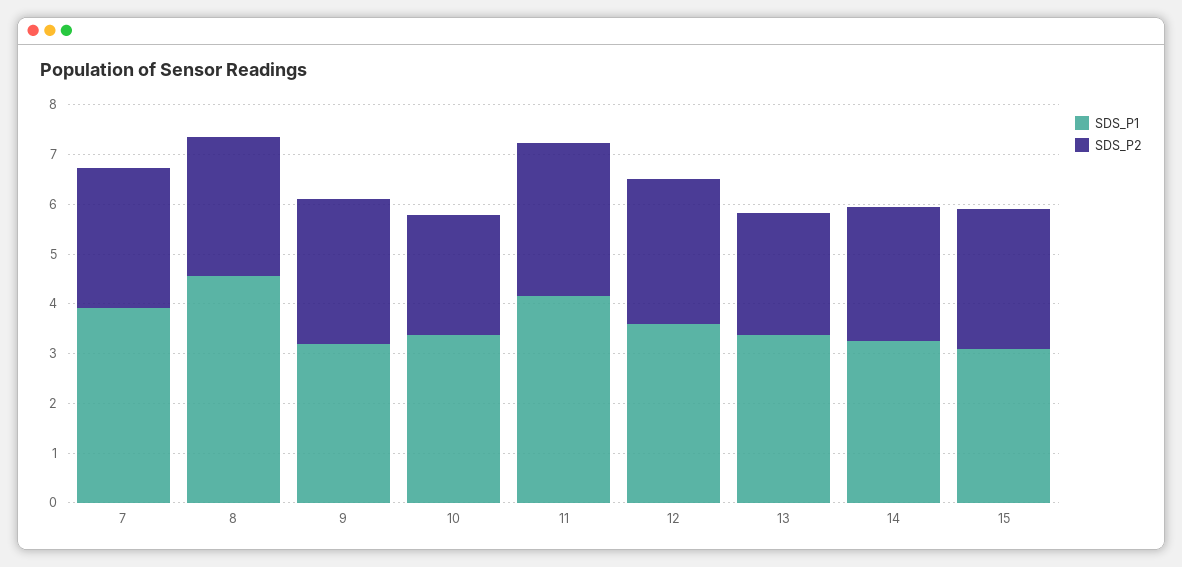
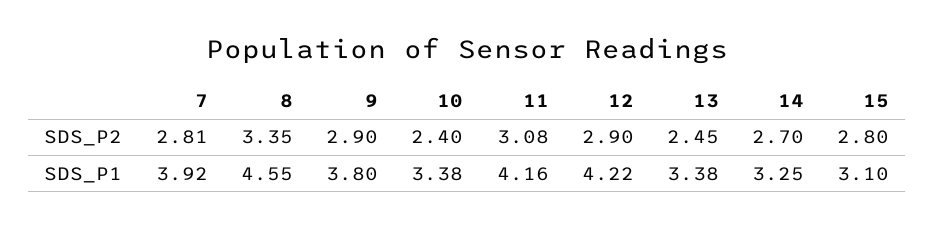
SDS_P2, 8: 2.8 -> 3.35
SDS_P1, 9: 3.2 -> 3.8
SDS_P1, 12: 3.6 -> 4.22

